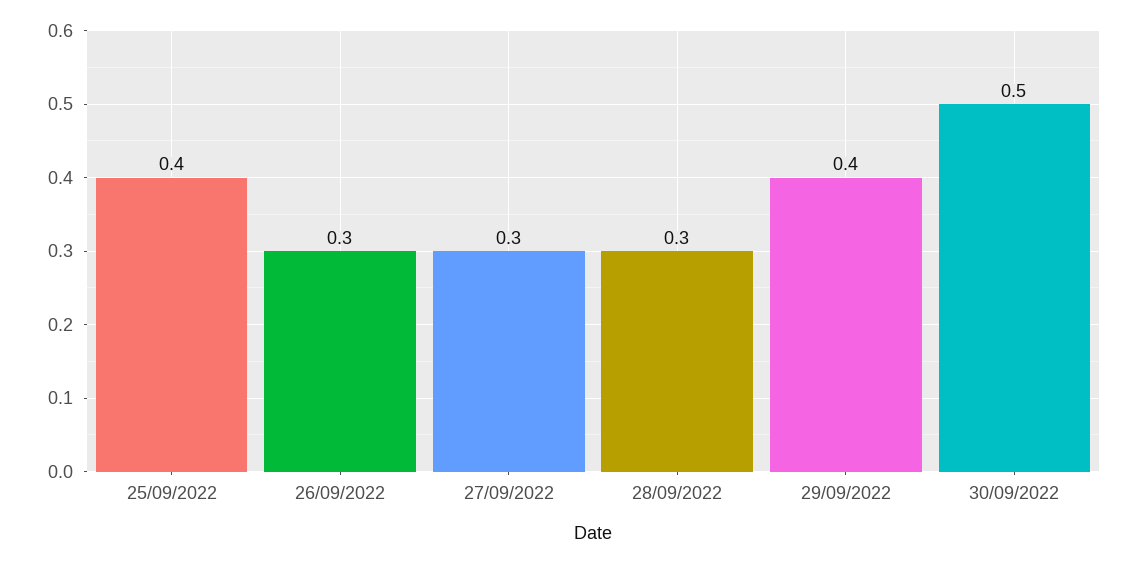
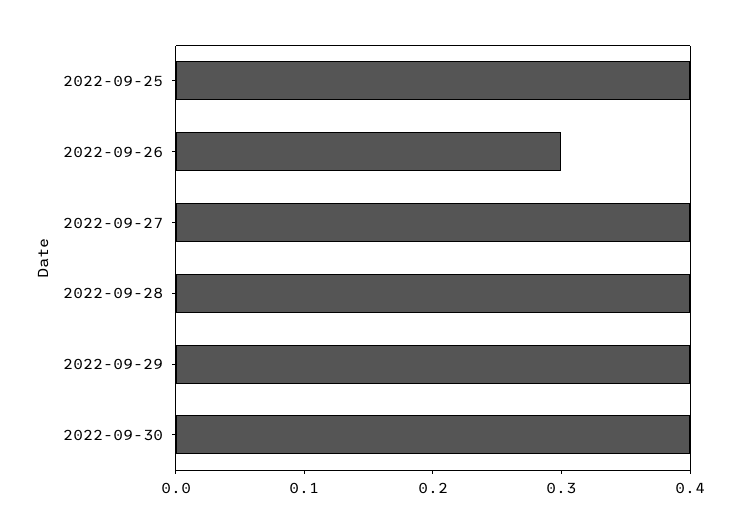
27/09/2022: 0.3 -> 0.4
28/09/2022: 0.3 -> 0.4
30/09/2022: 0.5 -> 0.4

